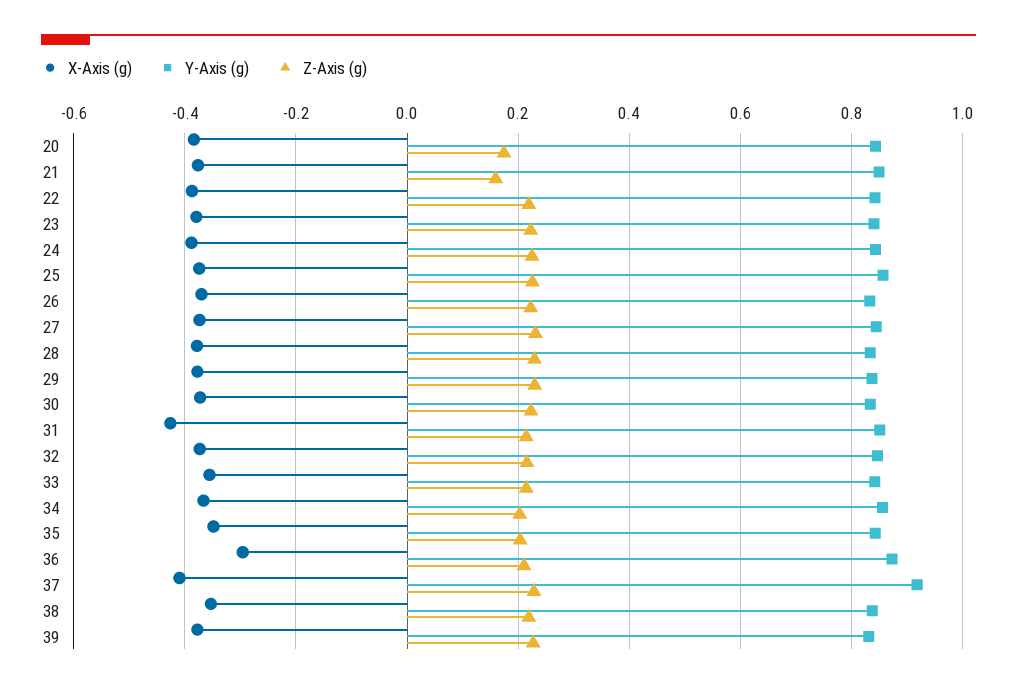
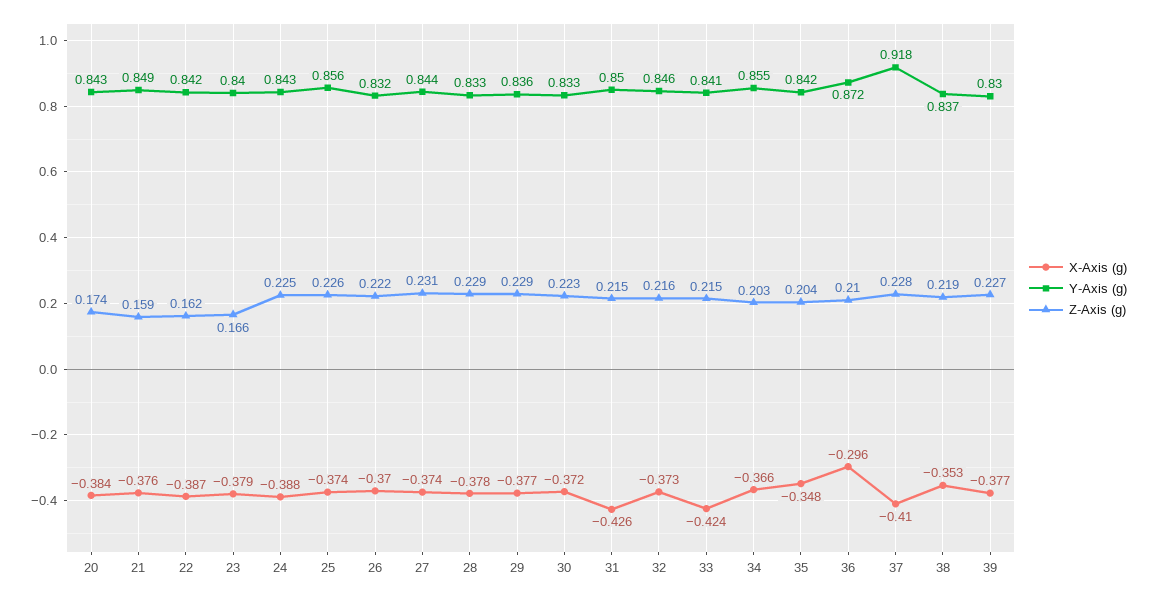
Z-Axis (g), 22: 0.22 -> 0.162
Z-Axis (g), 23: 0.22 -> 0.166
X-Axis (g), 33: -0.36 -> -0.424

